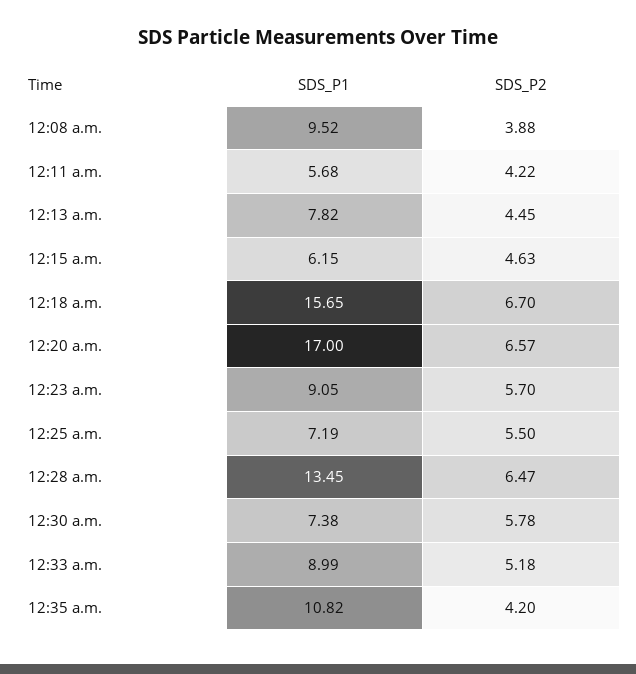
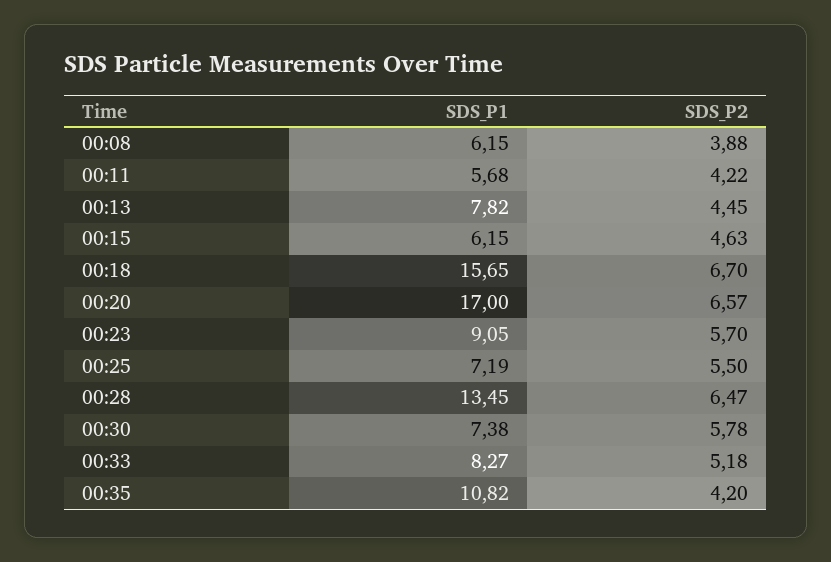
SDS_P1, 12:08 a.m.: 9.52 -> 6.15
SDS_P1, 12:33 a.m.: 8.99 -> 8.27

